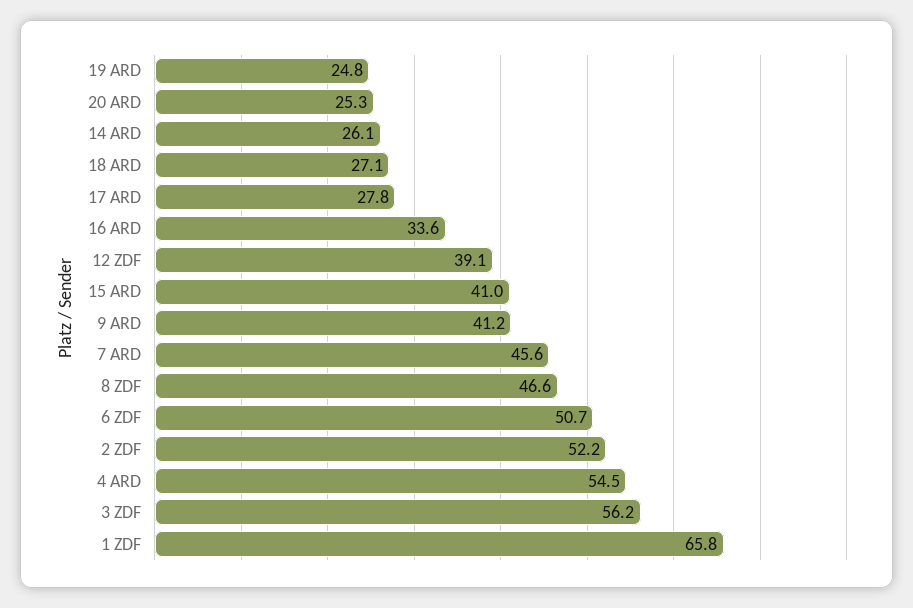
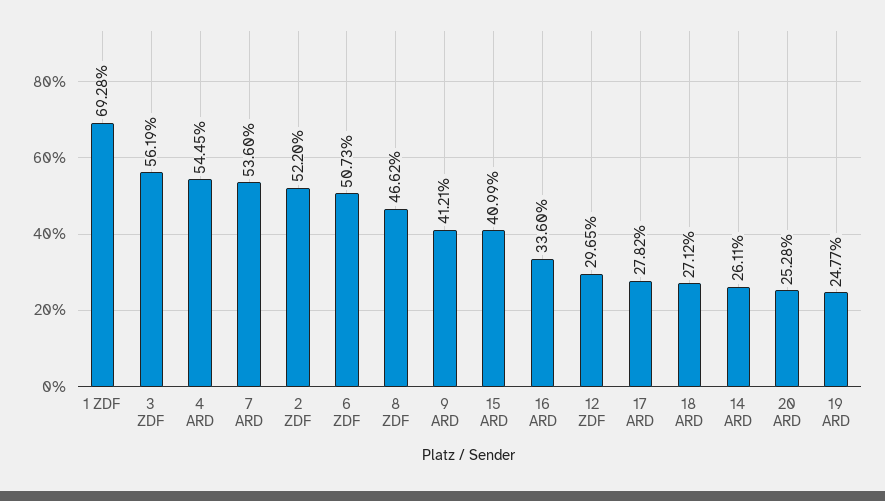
12 ZDF: 39.1 -> 29.65
7 ARD: 45.6 -> 53.6
1 ZDF: 65.8 -> 69.28

